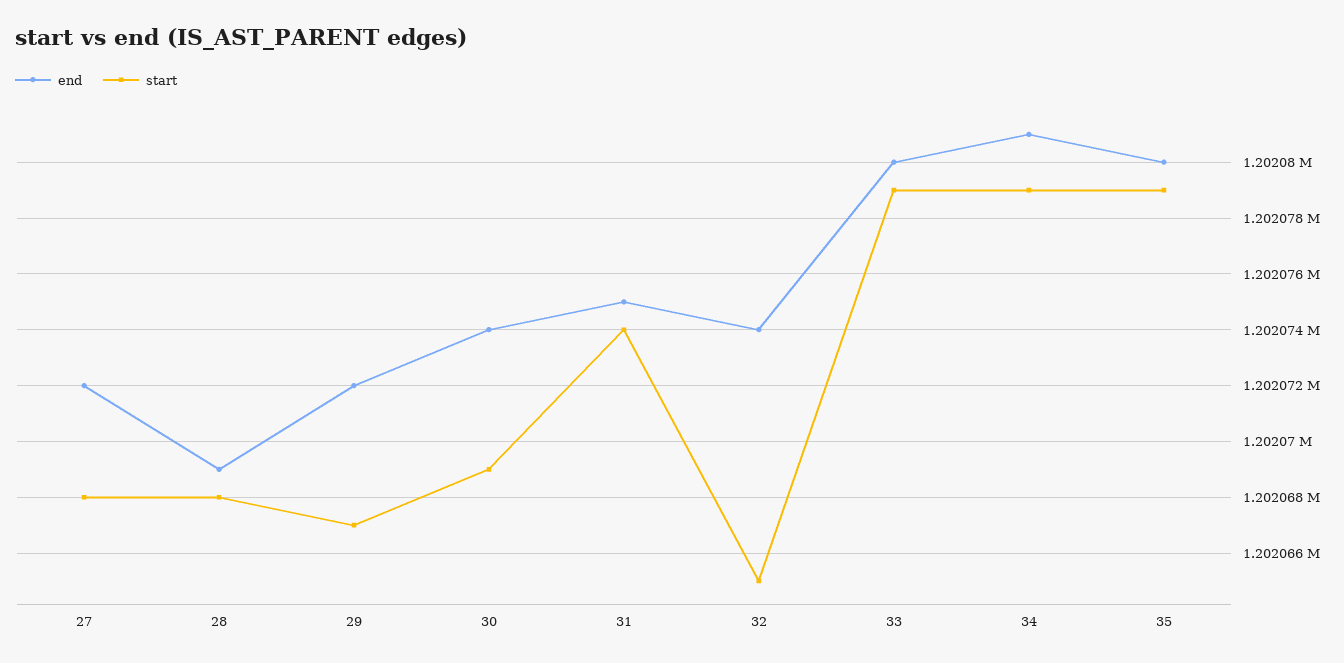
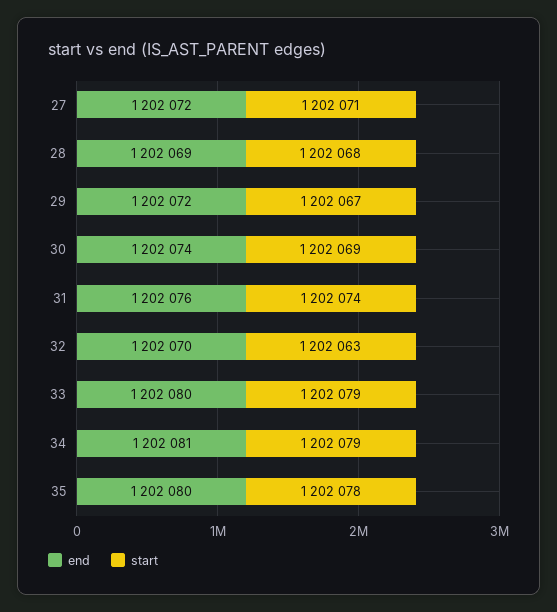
start, 27: 1202068 -> 1202071
end, 31: 1202075 -> 1202076
end, 32: 1202074 -> 1202070
start, 32: 1202065 -> 1202063
start, 35: 1202079 -> 1202078

